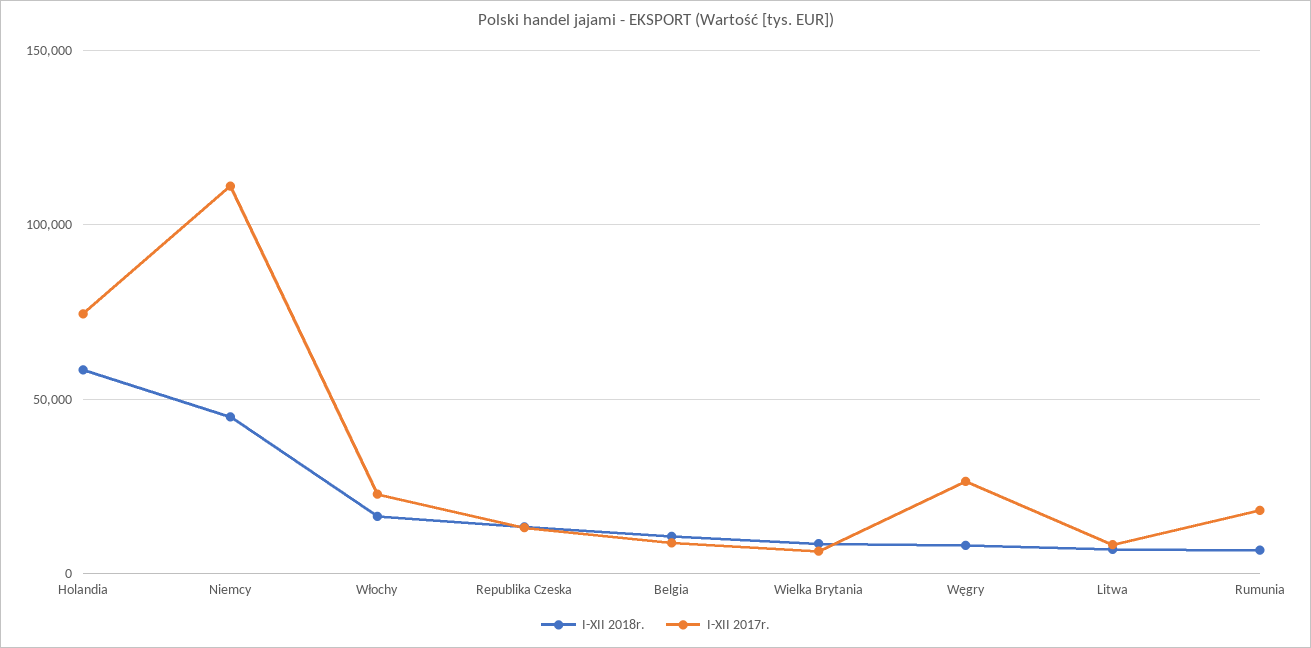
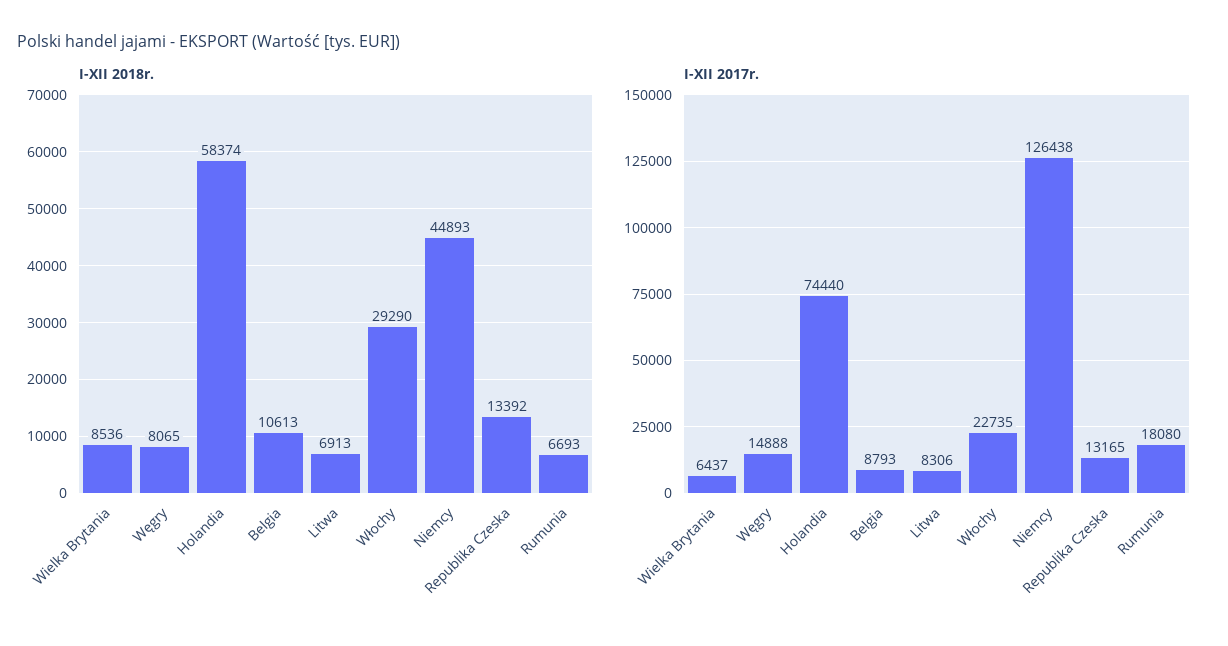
I-XII 2017r., Niemcy: 110000 -> 126438
I-XII 2018r., Włochy: 15000 -> 29290
I-XII 2017r., Węgry: 25000 -> 14888

